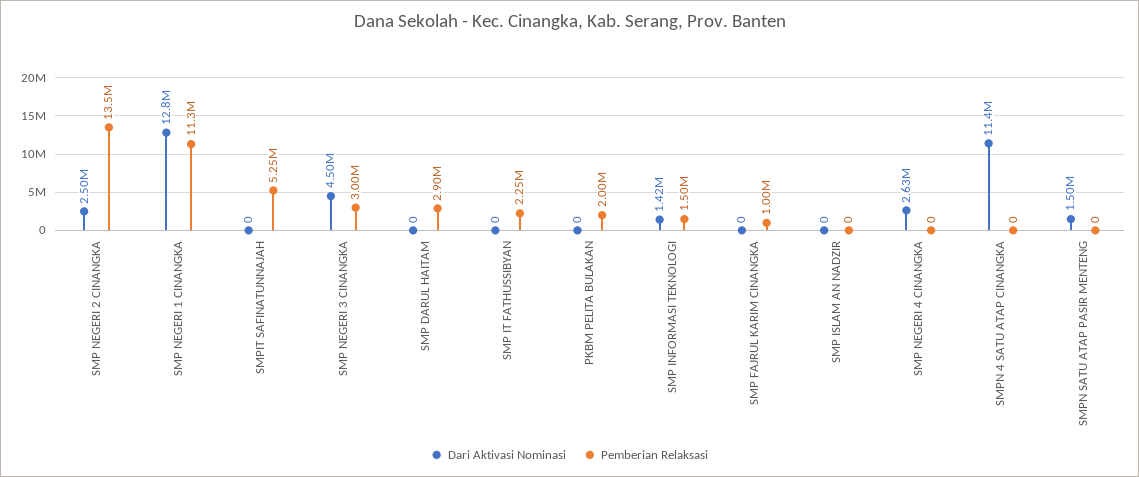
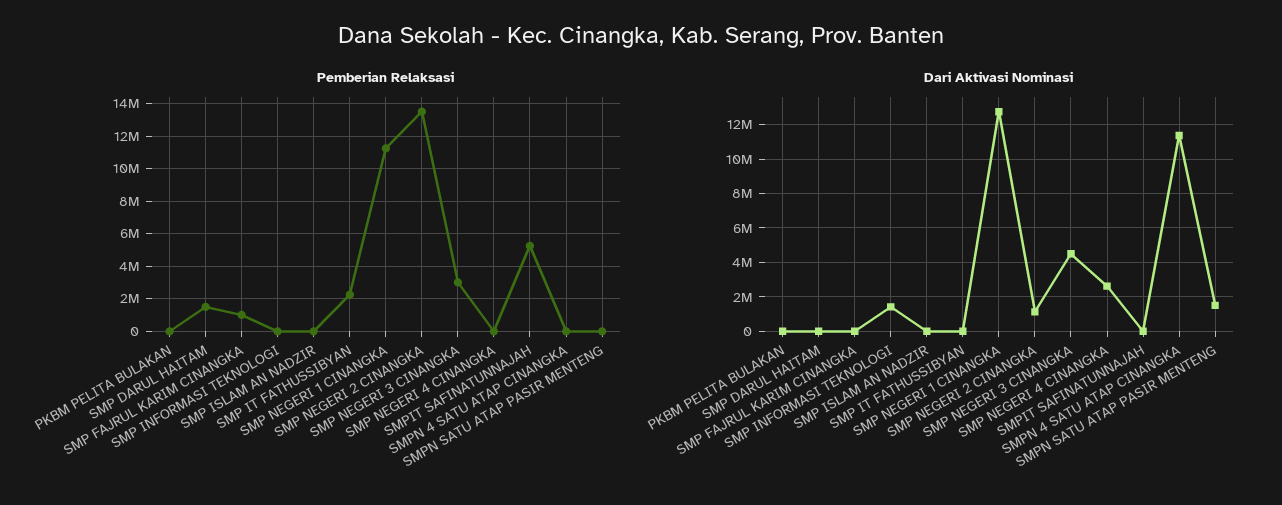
Dari Aktivasi Nominasi, SMP NEGERI 2 CINANGKA: 2500000 -> 1000000
Pemberian Relaksasi, SMP DARUL HAITAM: 2900000 -> 1500000
Pemberian Relaksasi, PKBM PELITA BULAKAN: 2000000 -> 0
Pemberian Relaksasi, SMP INFORMASI TEKNOLOGI: 1500000 -> 0

